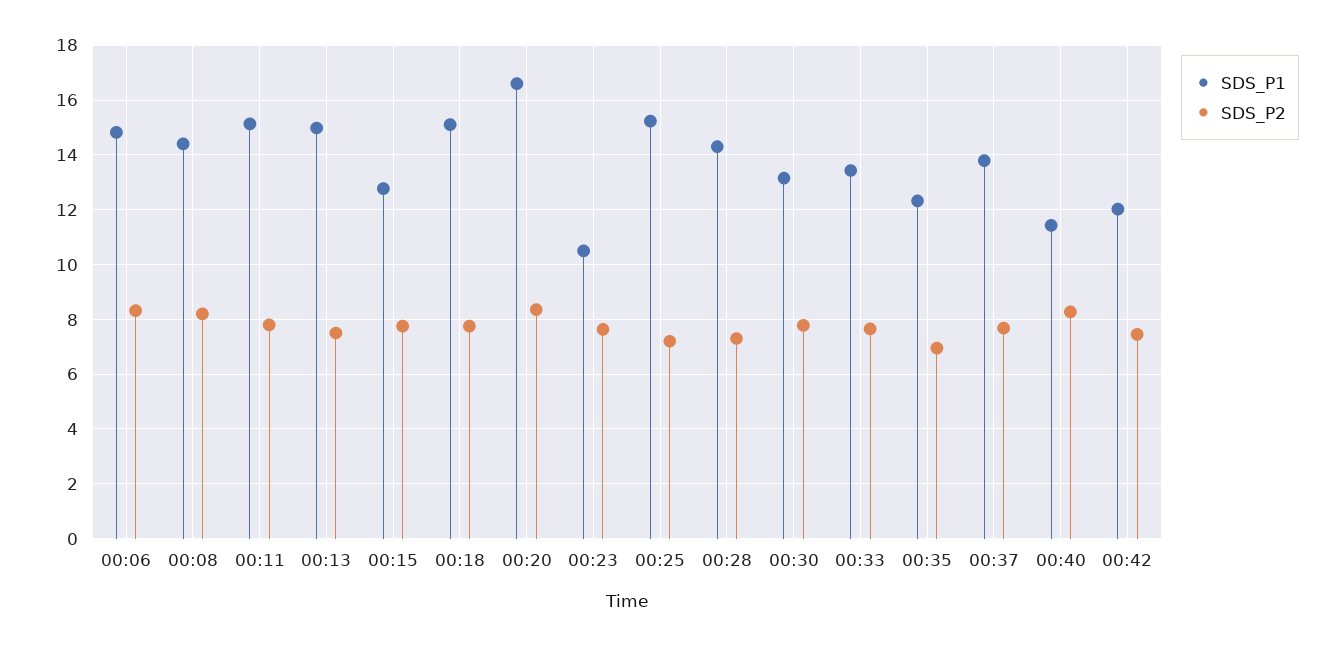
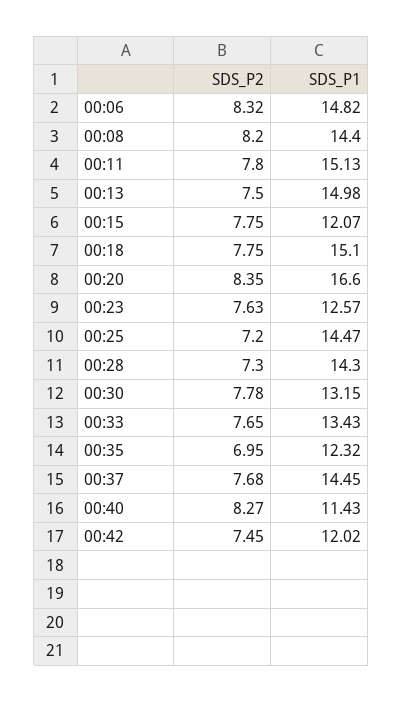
SDS_P1, 00:15: 12.75 -> 12.07
SDS_P1, 00:23: 10.5 -> 12.57
SDS_P1, 00:25: 15.25 -> 14.47
SDS_P1, 00:37: 13.75 -> 14.45

